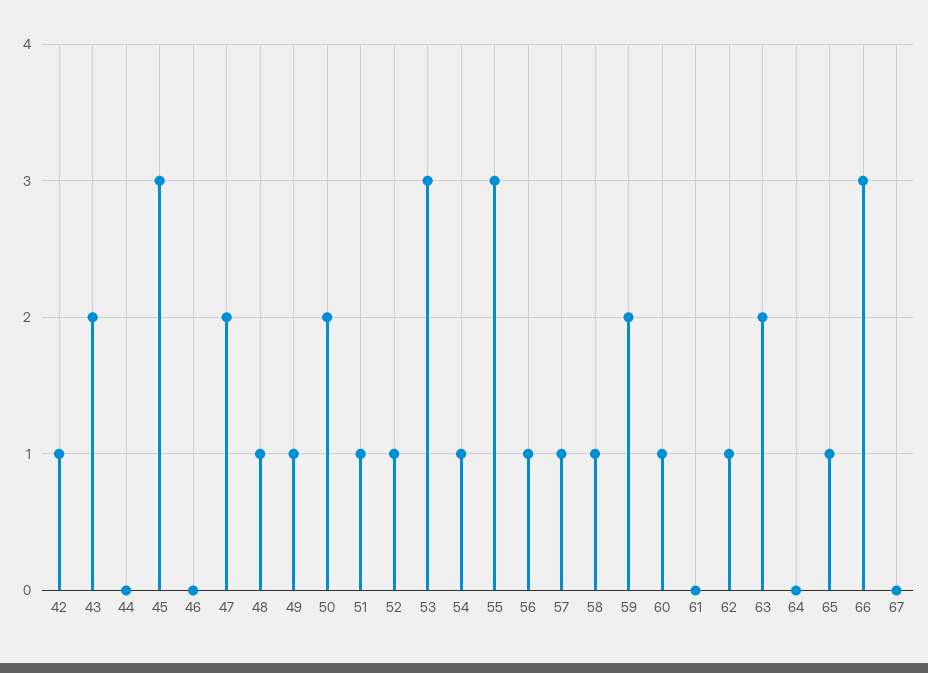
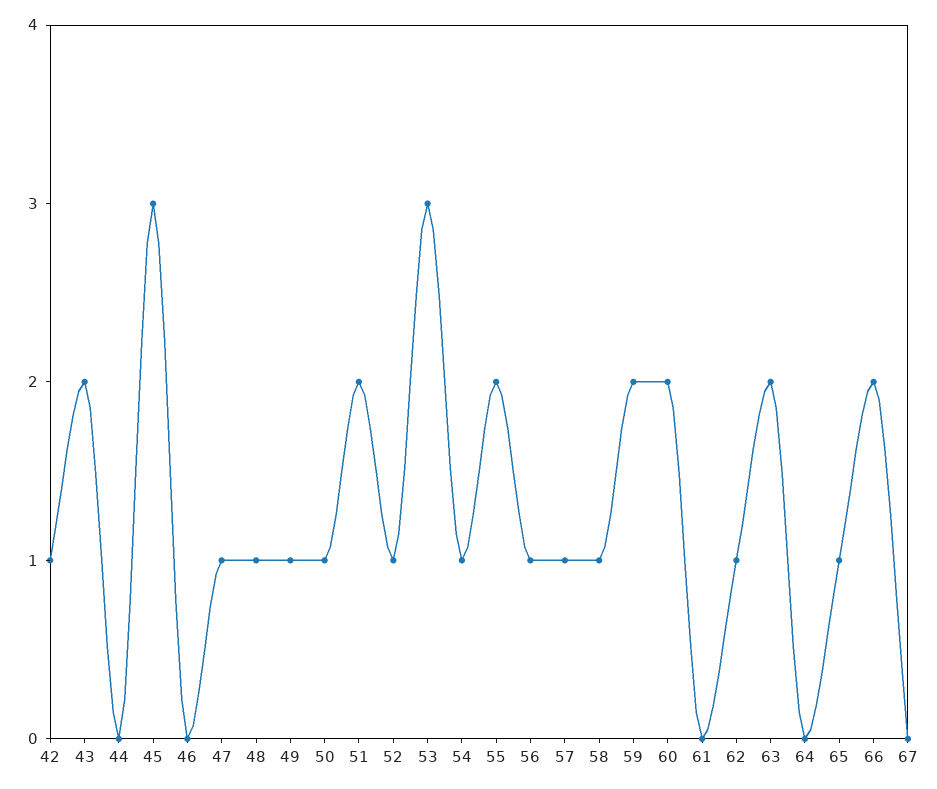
47: 2 -> 1
50: 2 -> 1
51: 1 -> 2
55: 3 -> 2
60: 1 -> 2
66: 3 -> 2

